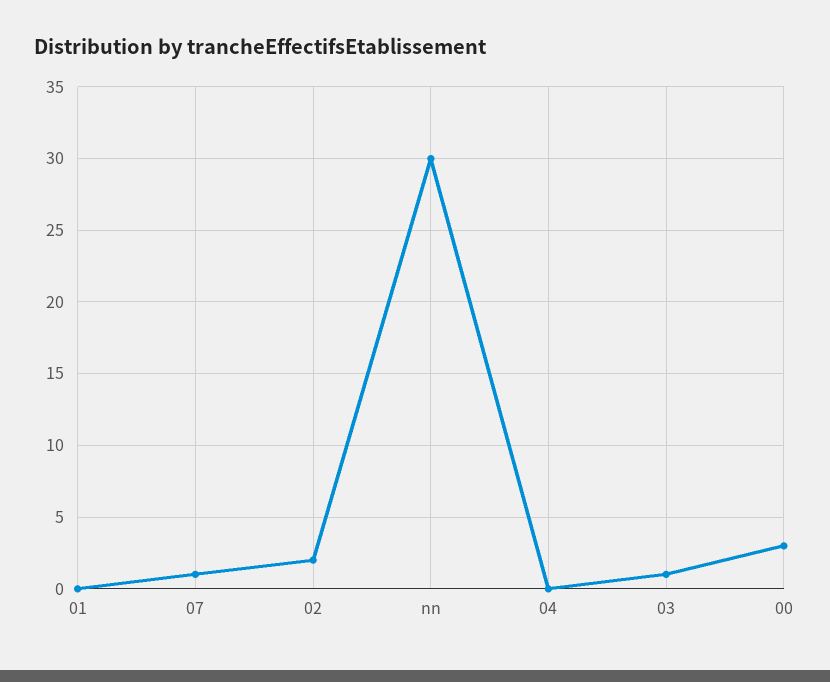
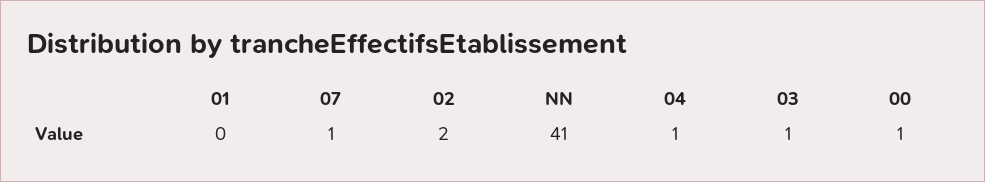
nn: 30 -> 41
04: 0 -> 1
00: 3 -> 1

